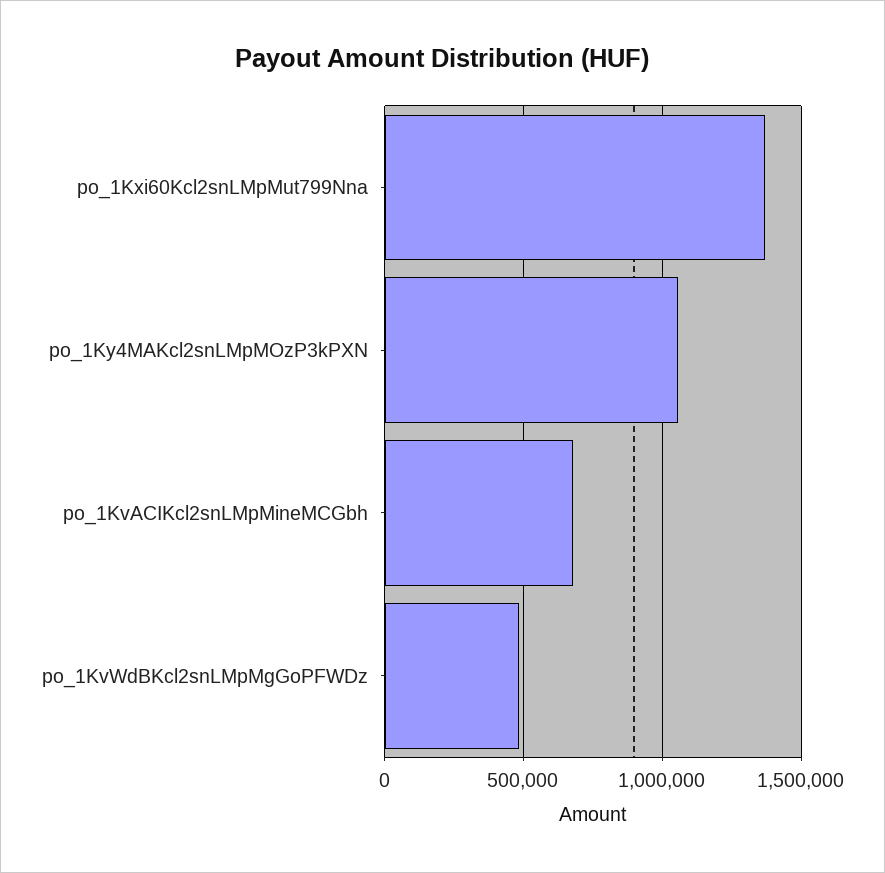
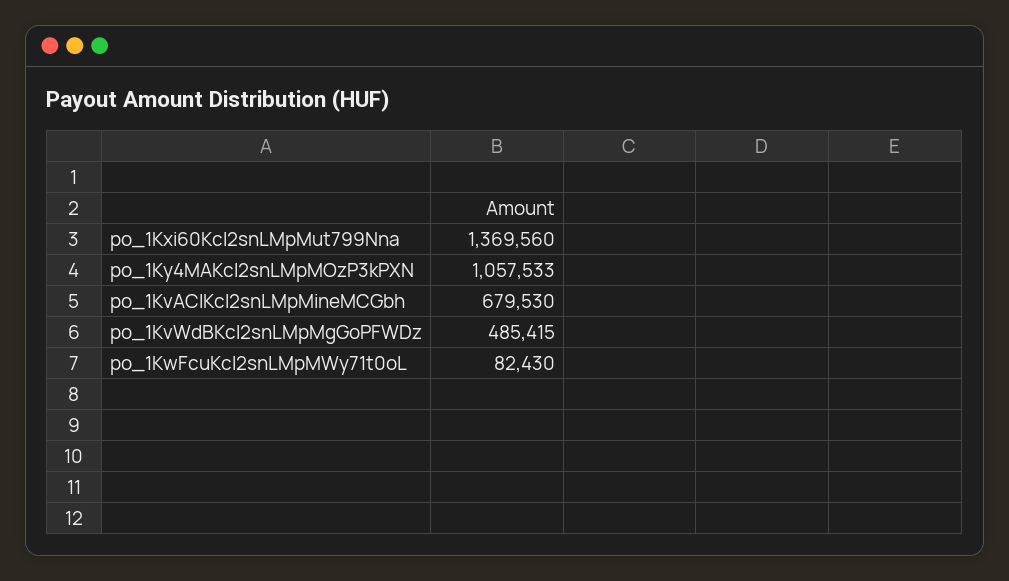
po_1KwFcuKcl2snLMpMWy71t0oL: none -> 82430

